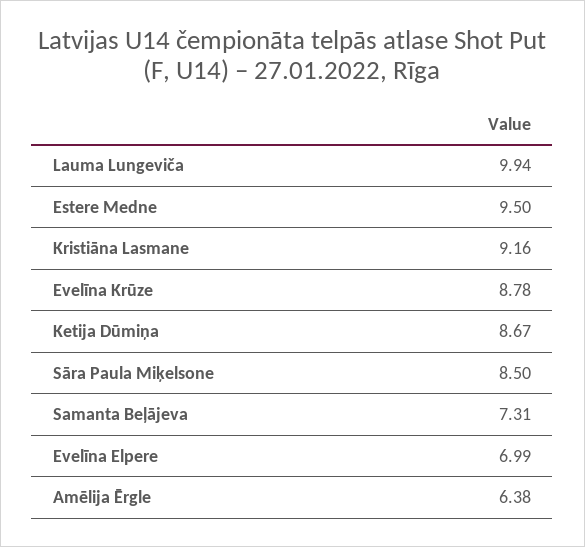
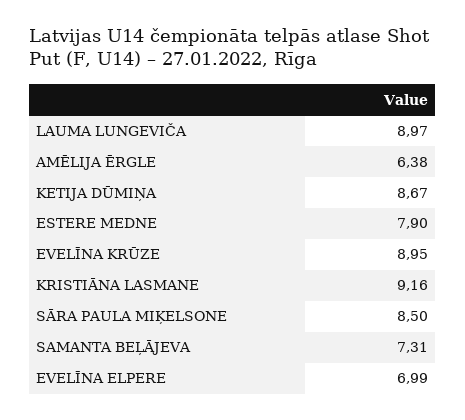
Lauma Lungeviča: 9.94 -> 8.97
Estere Medne: 9.5 -> 7.9
Evelīna Krūze: 8.78 -> 8.95

